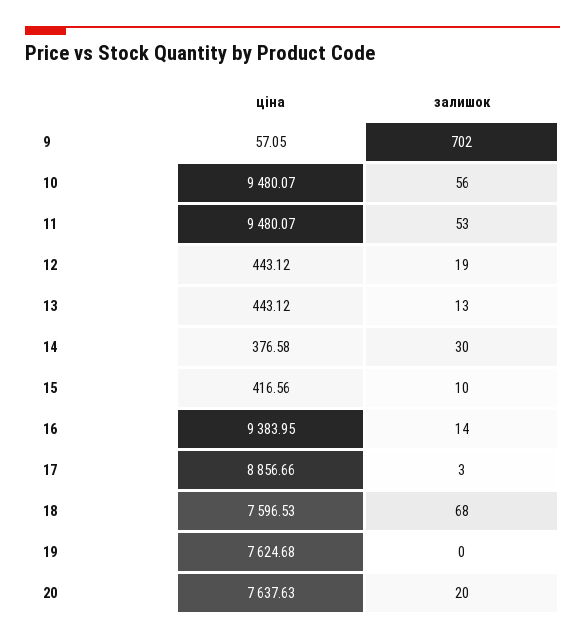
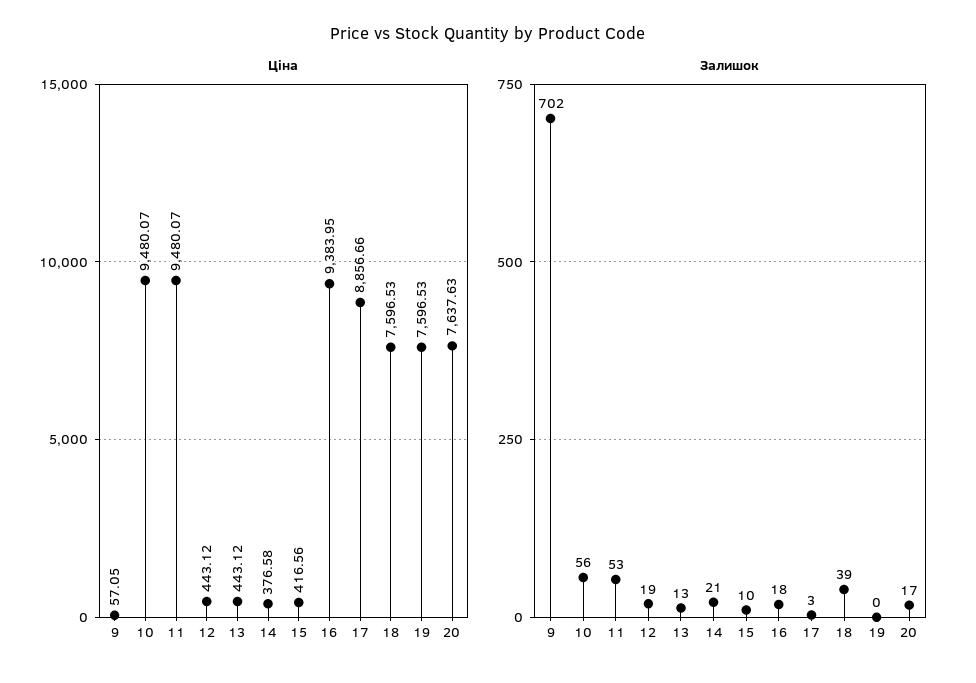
залишок, 14: 30 -> 21
залишок, 16: 14 -> 18
залишок, 18: 68 -> 39
ціна, 19: 7624.68 -> 7596.53
залишок, 20: 20 -> 17

